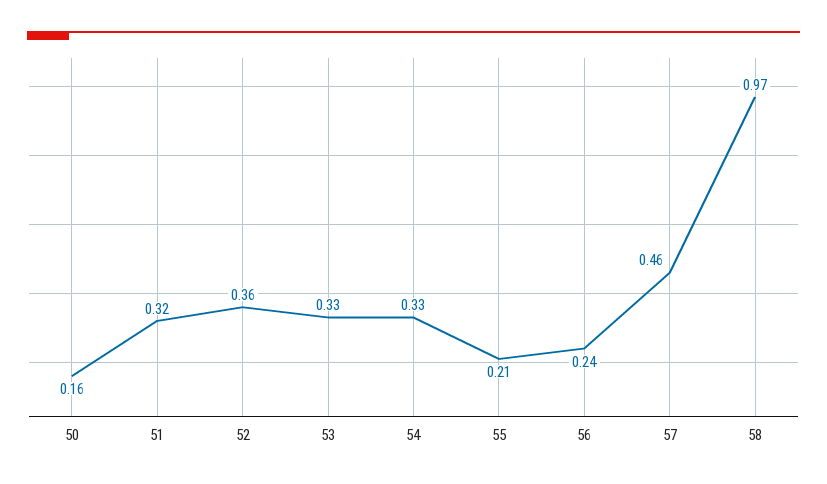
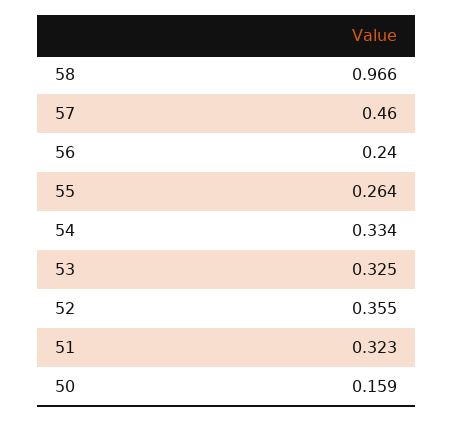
55: 0.21 -> 0.264

